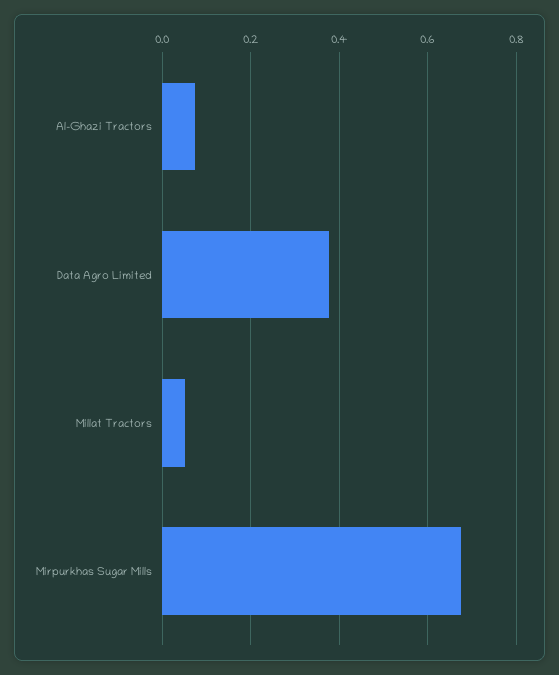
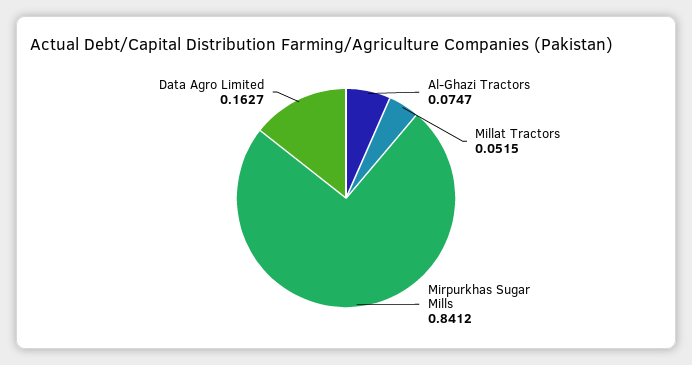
Data Agro Limited: 0.38 -> 0.1627
Mirpurkhas Sugar Mills: 0.68 -> 0.8412

